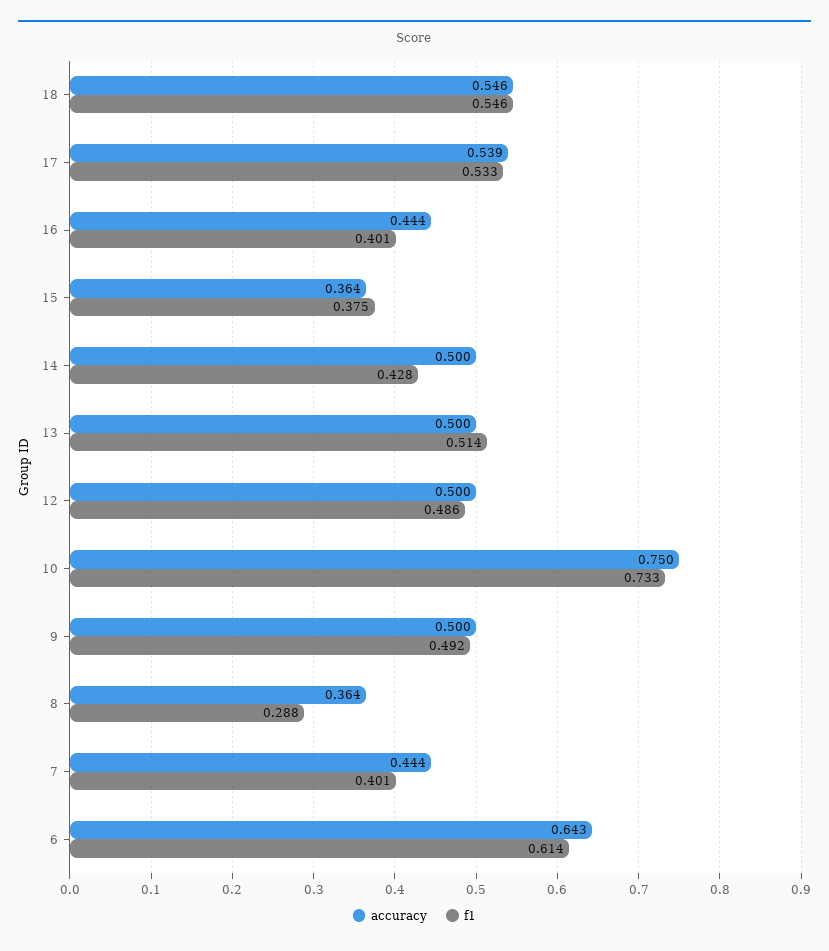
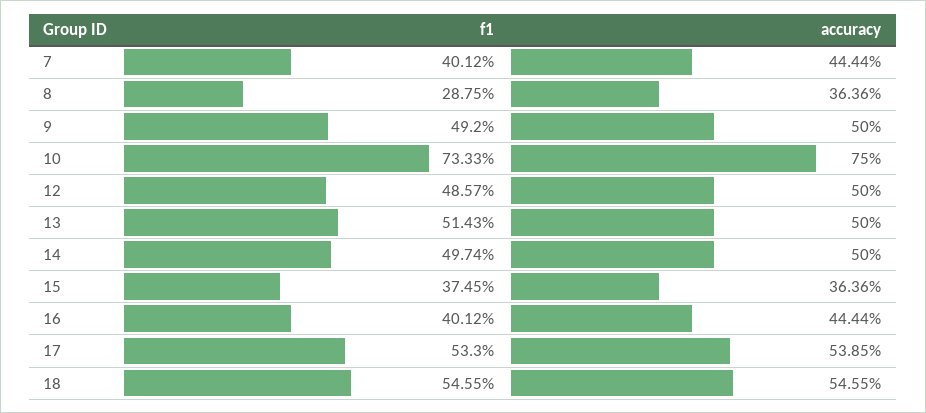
f1, 14: 0.428 -> 0.4974
accuracy, 6: 0.643 -> none
f1, 6: 0.614 -> none

